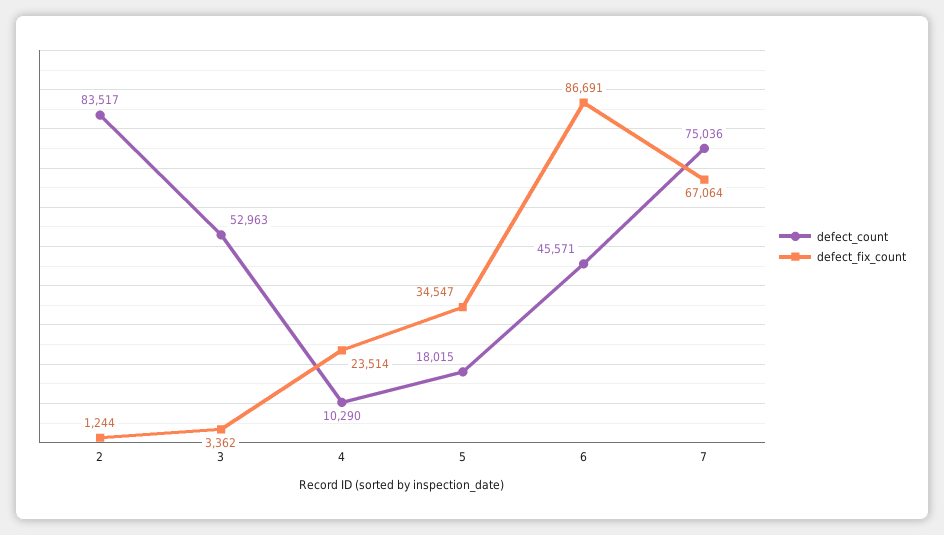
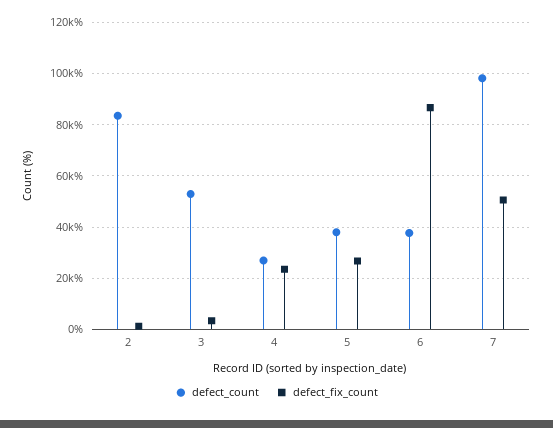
defect_count, 4: 10290 -> 27500
defect_count, 5: 18015 -> 37500
defect_fix_count, 5: 34547 -> 27500
defect_count, 6: 45571 -> 37500
defect_count, 7: 75036 -> 97500
defect_fix_count, 7: 67064 -> 50000

